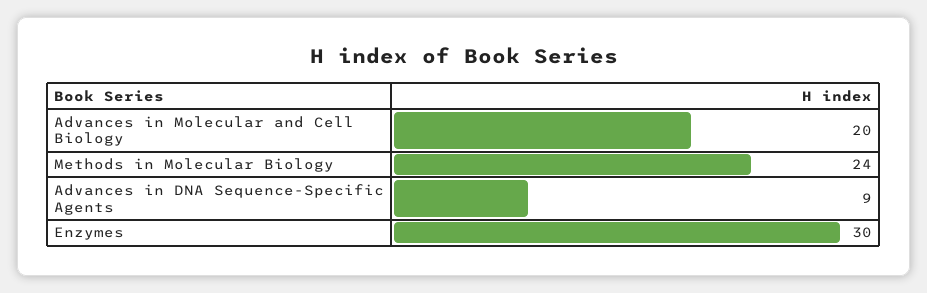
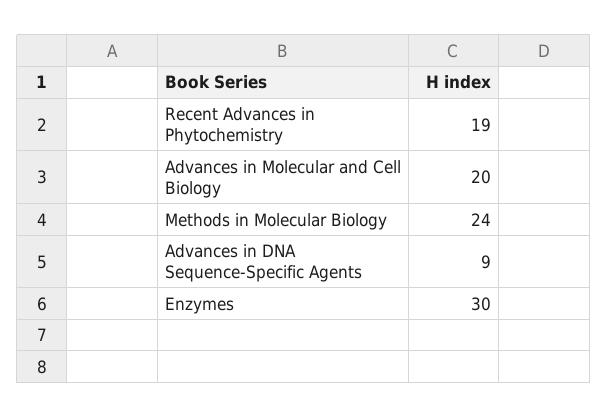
Recent Advances in Phytochemistry: none -> 19

